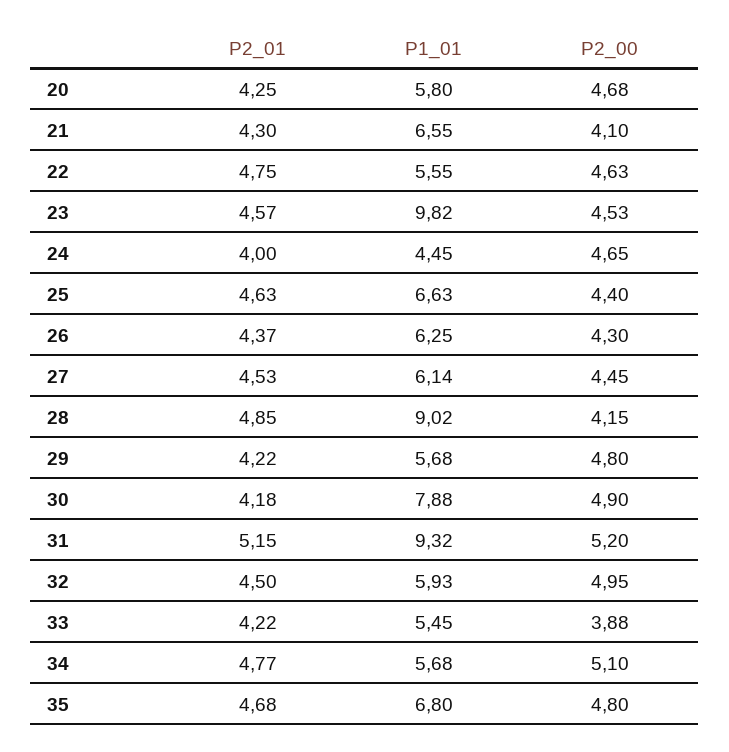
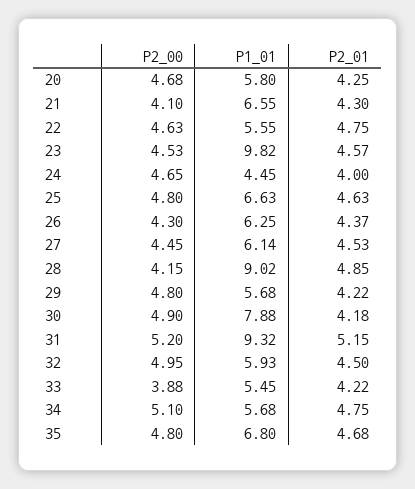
P2_00, 25: 4.4 -> 4.8
P2_01, 34: 4.77 -> 4.75

